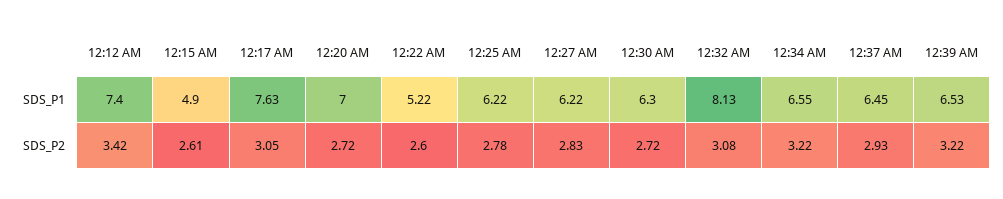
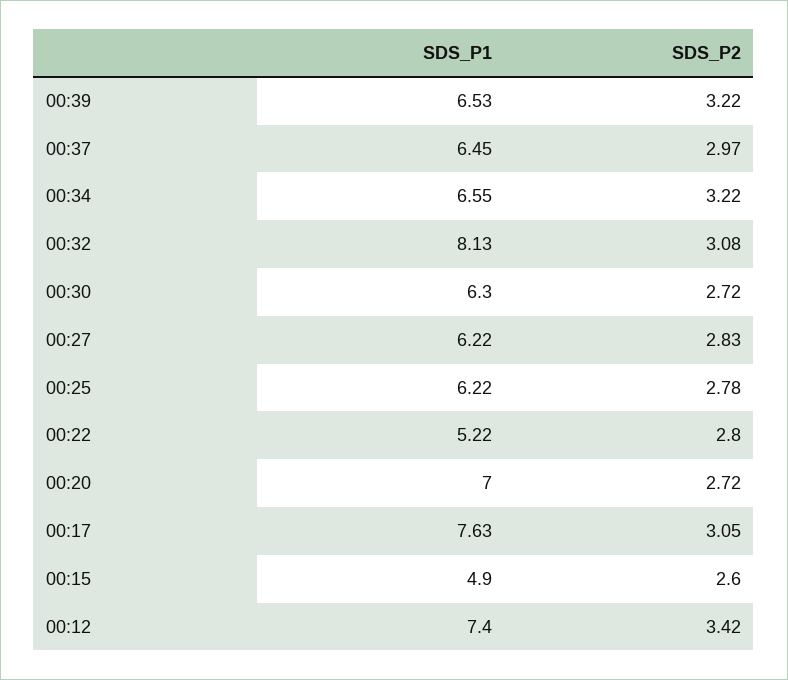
12:15 AM, SDS_P2: 2.61 -> 2.6
12:22 AM, SDS_P2: 2.6 -> 2.8
12:37 AM, SDS_P2: 2.93 -> 2.97

